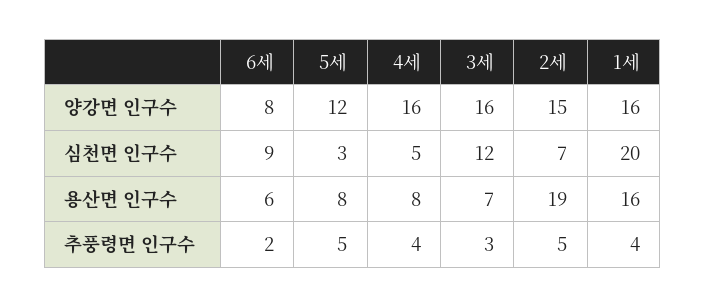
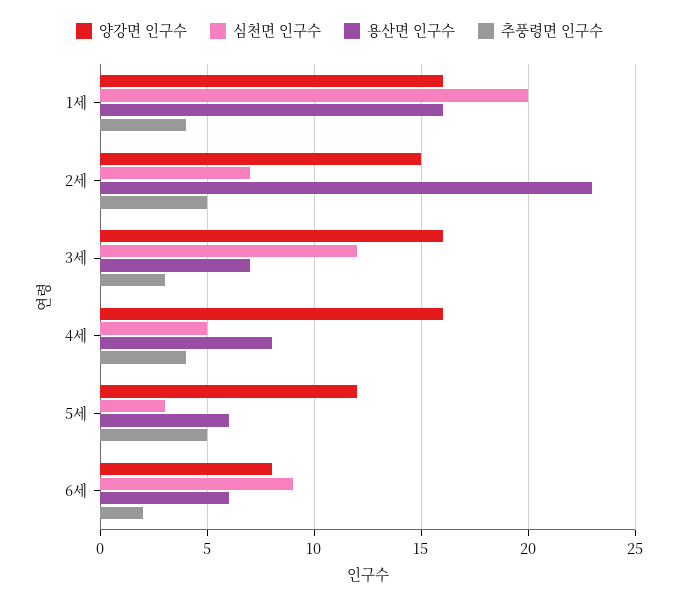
용산면 인구수, 5세: 8 -> 6
용산면 인구수, 2세: 19 -> 23

